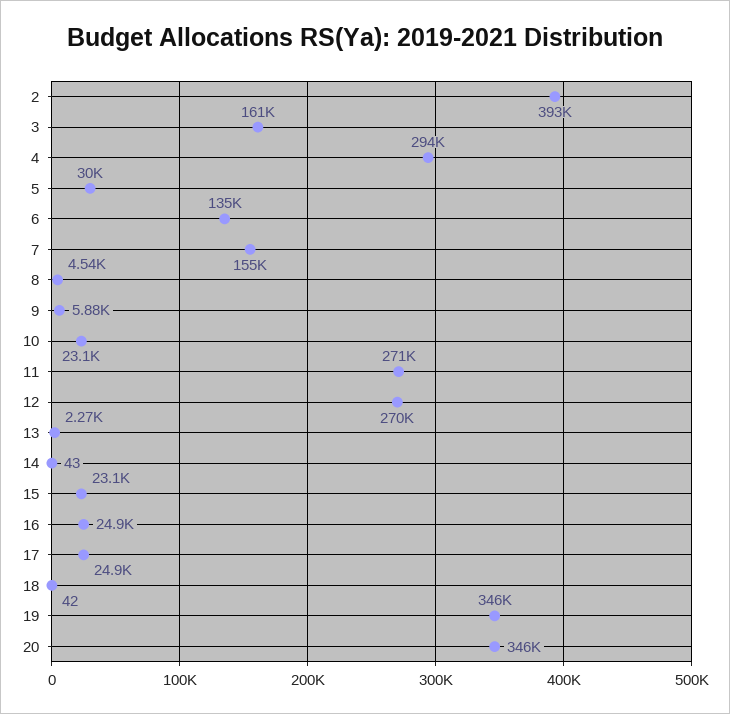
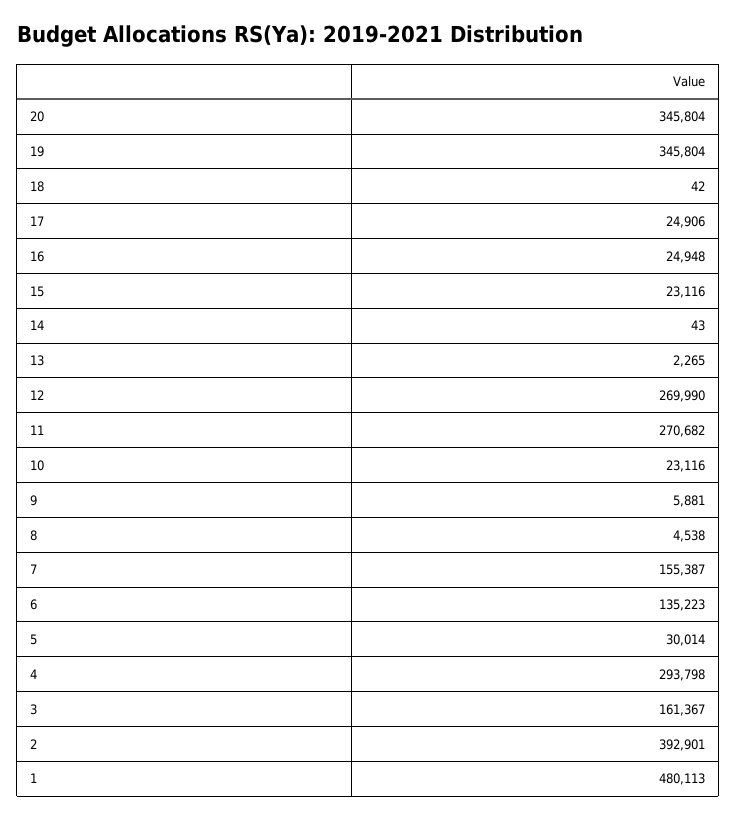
1: none -> 480113

